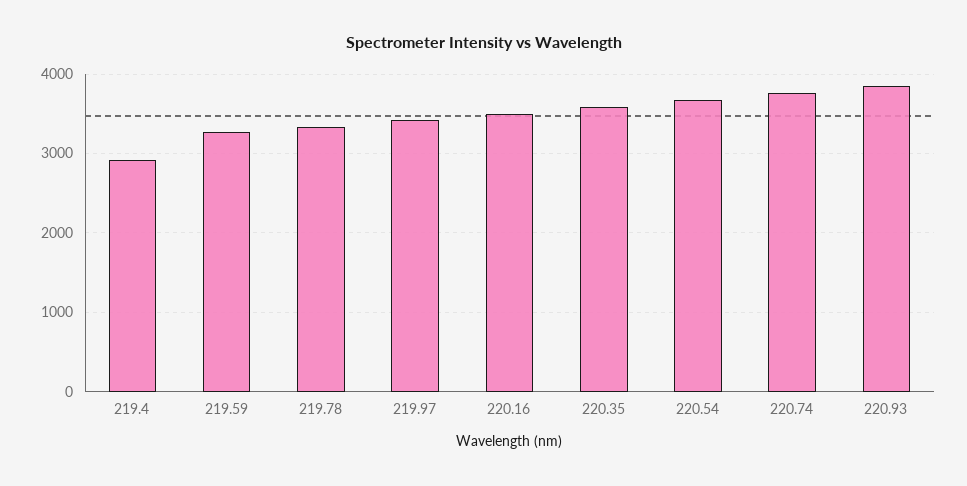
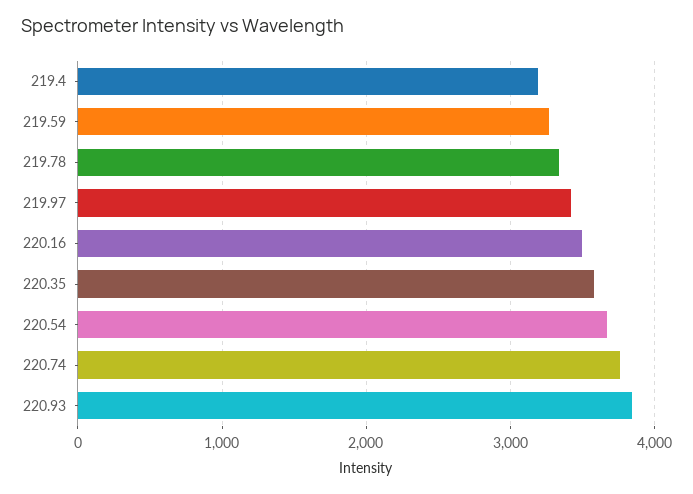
219.4: 2900 -> 3200

